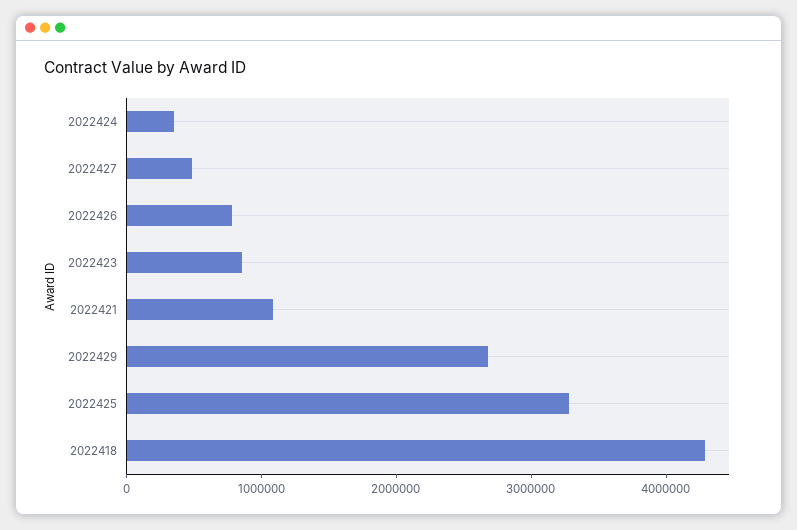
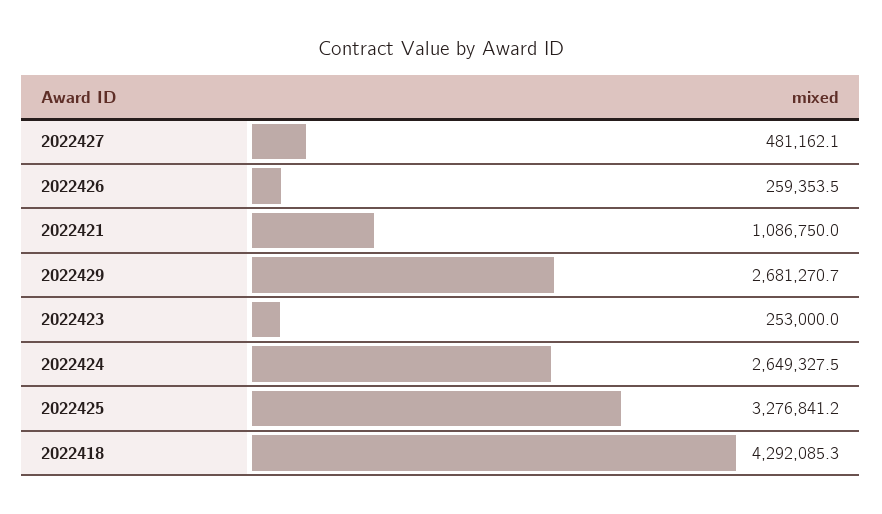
2022424: 400000 -> 2649327.5
2022426: 800000 -> 259353.5
2022423: 800000 -> 253000

